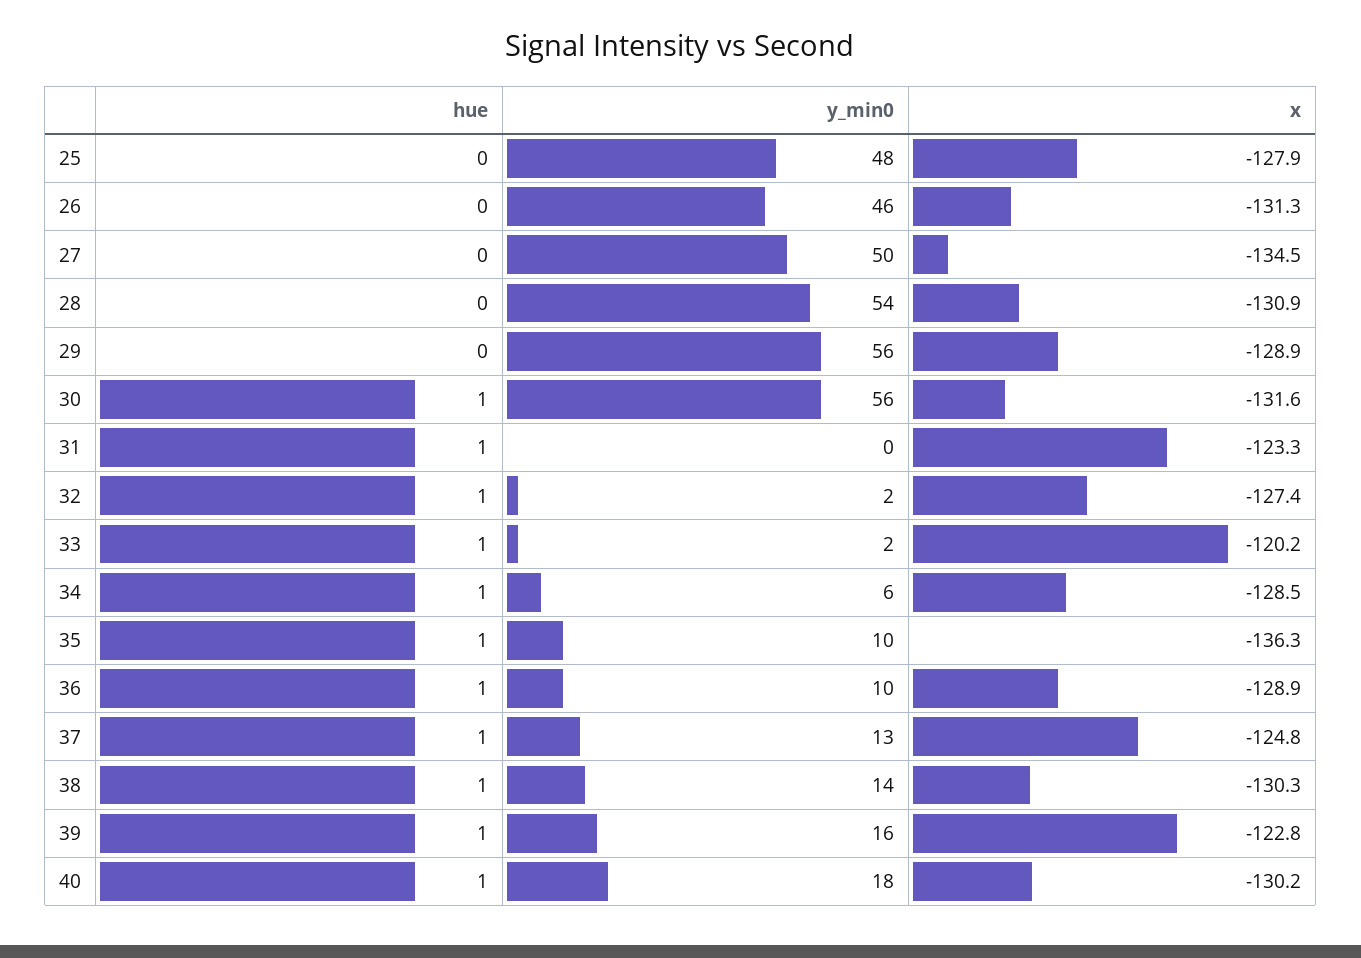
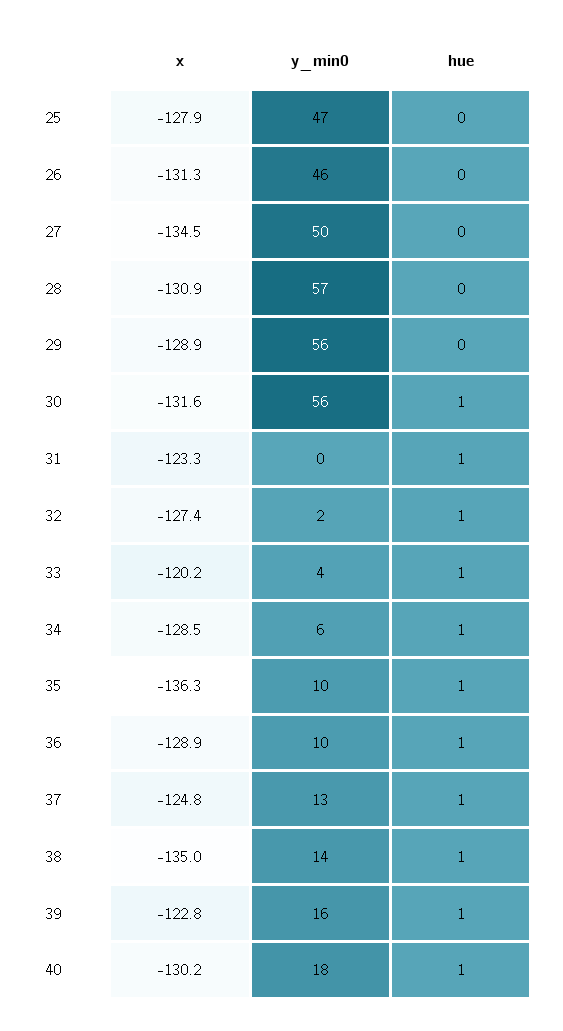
y_min0, 25: 48 -> 47
y_min0, 28: 54 -> 57
y_min0, 33: 2 -> 4
x, 38: -130.3 -> -135

